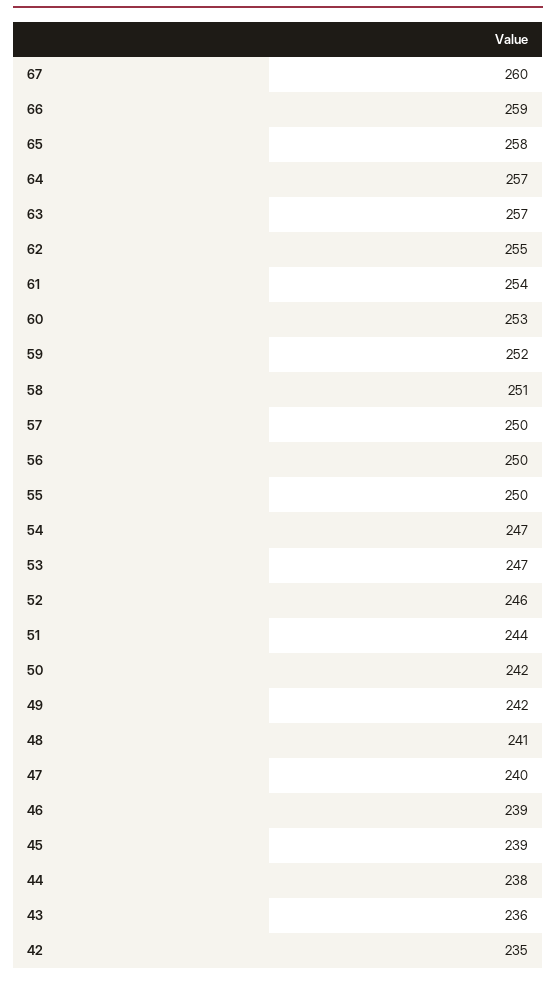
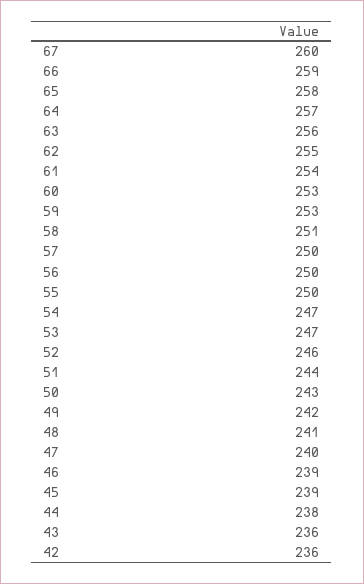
63: 257 -> 256
59: 252 -> 253
50: 242 -> 243
42: 235 -> 236

